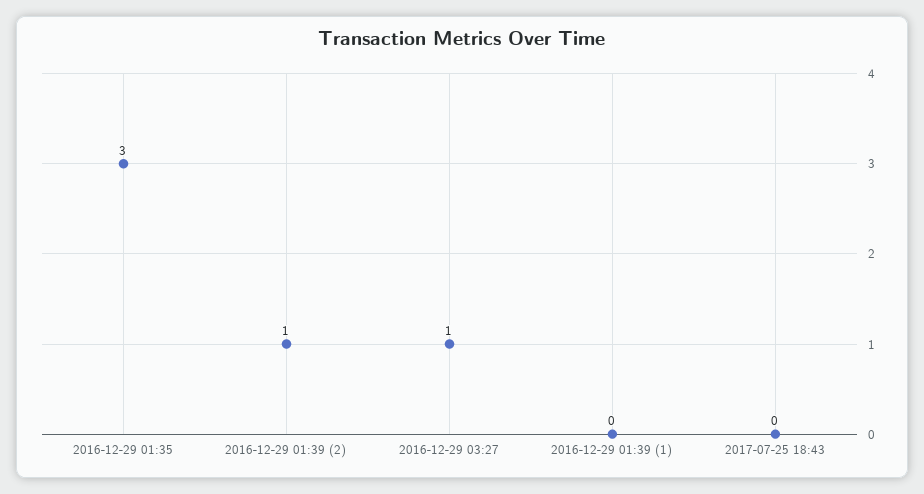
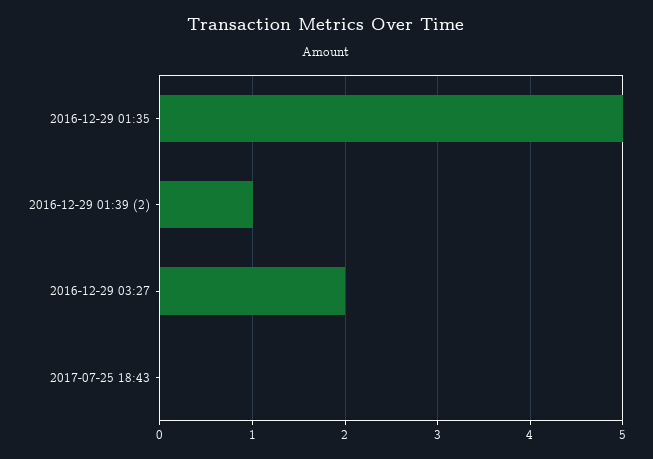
2016-12-29 01:35: 3 -> 5
2016-12-29 03:27: 1 -> 2
2016-12-29 01:39 (1): 0 -> none

